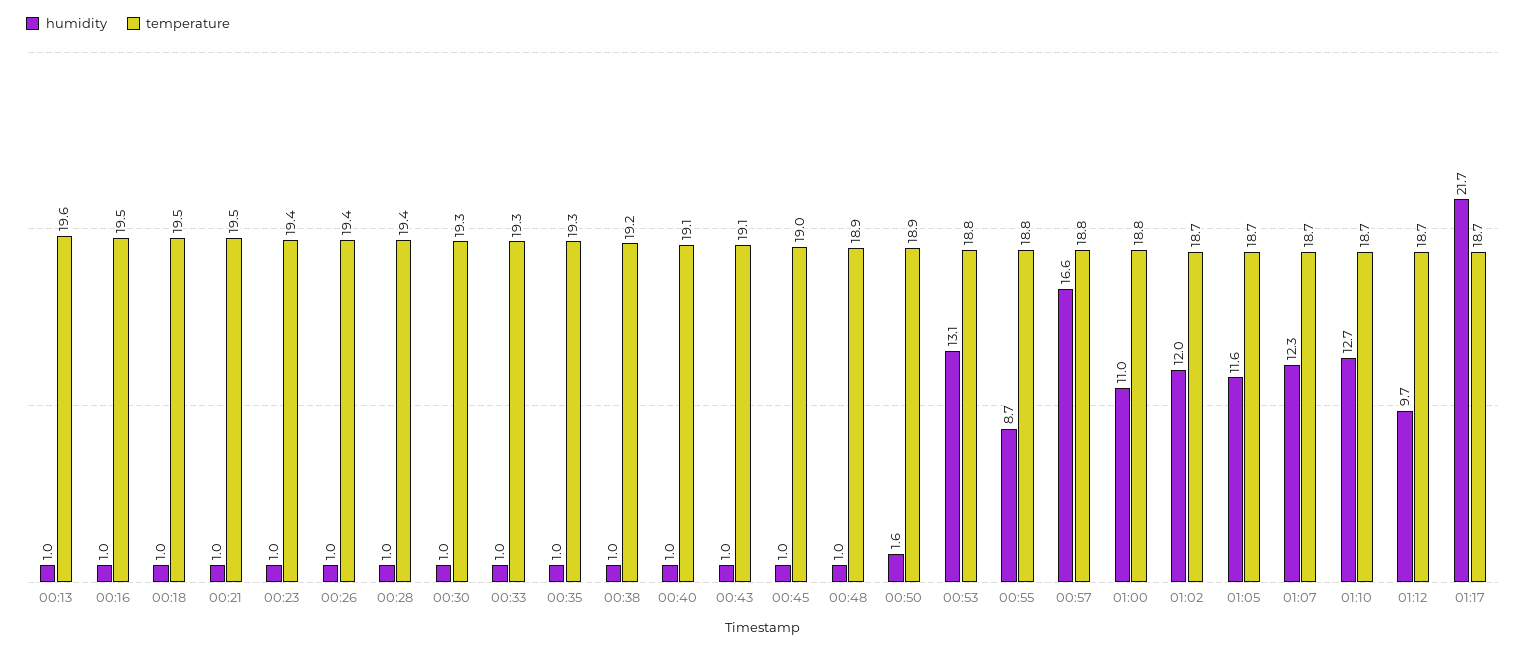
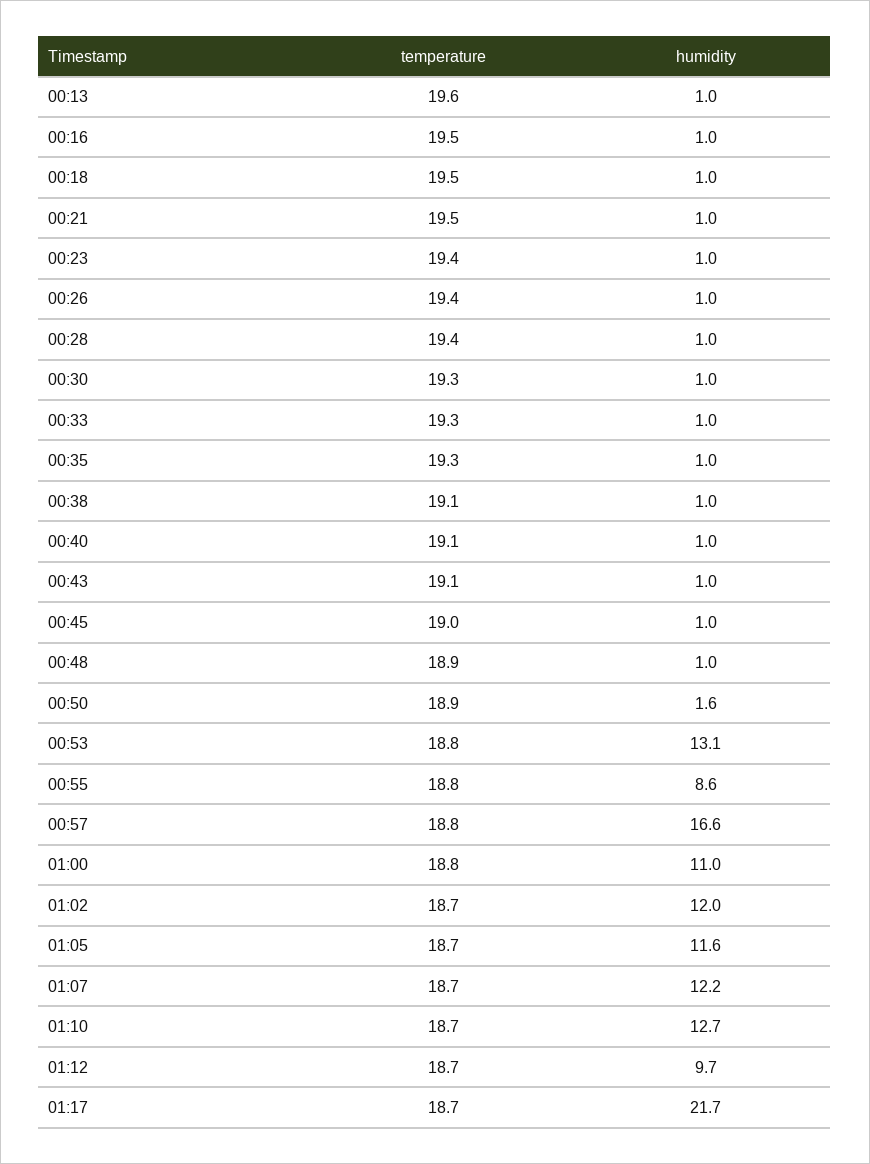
temperature, 00:38: 19.2 -> 19.1
humidity, 00:55: 8.7 -> 8.6
humidity, 01:07: 12.3 -> 12.2

